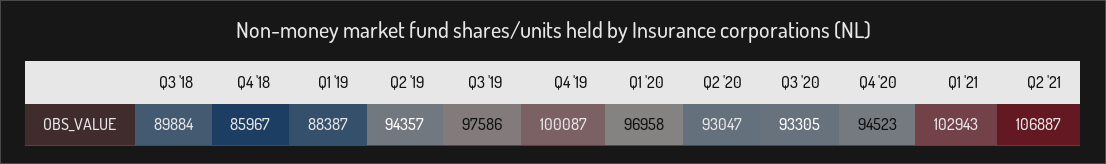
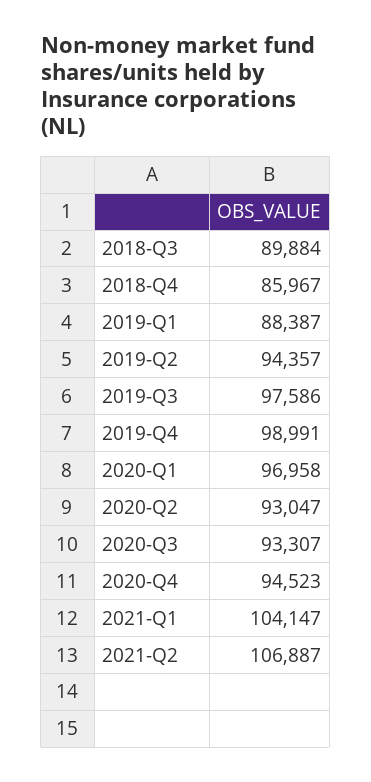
Q4 '19: 100087 -> 98991
Q3 '20: 93305 -> 93307
Q1 '21: 102943 -> 104147

